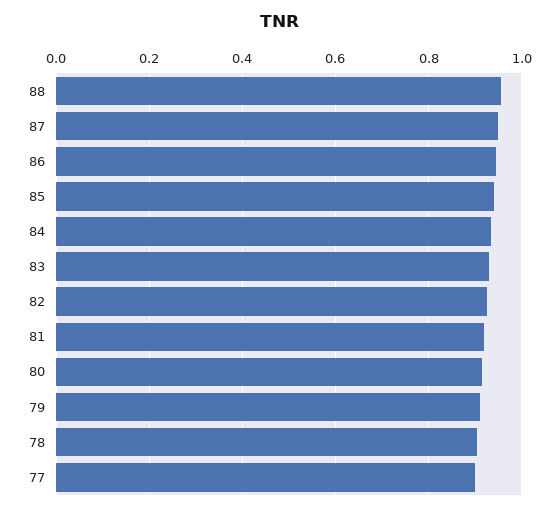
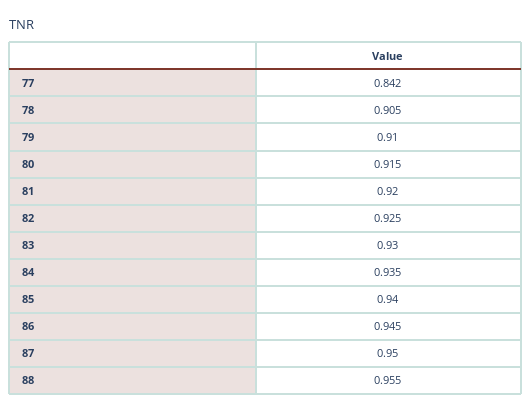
77: 0.9 -> 0.842

